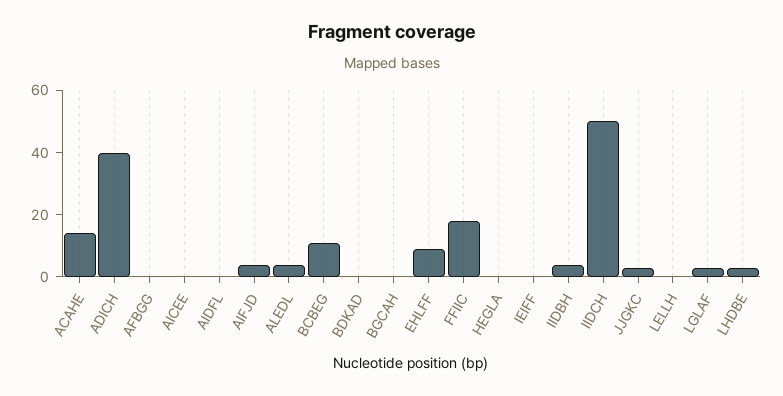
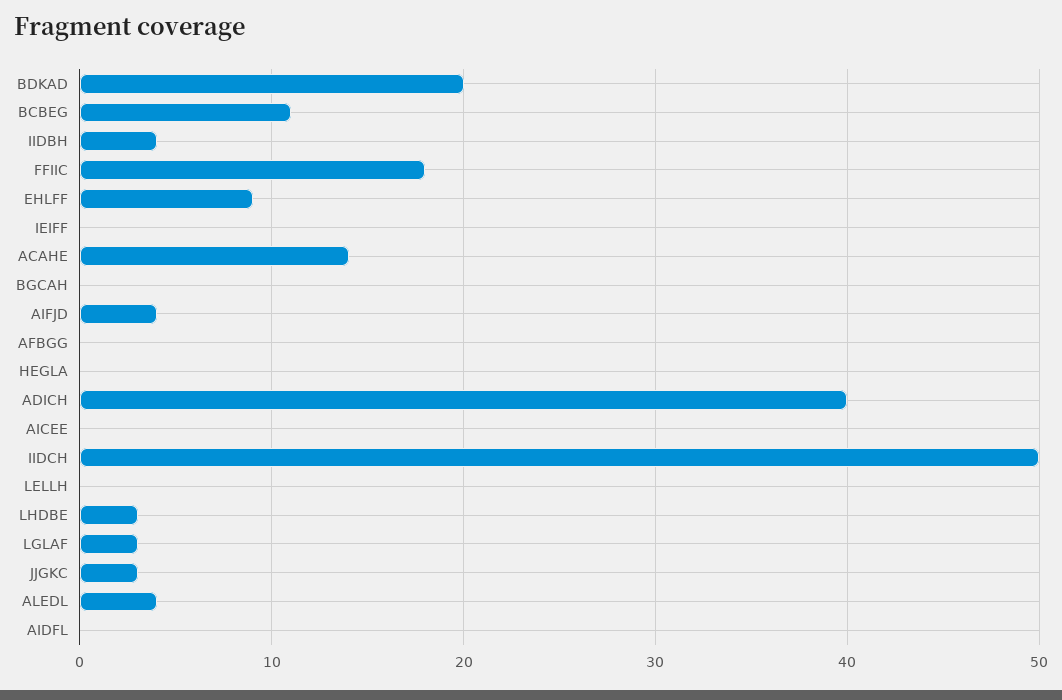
BDKAD: 0 -> 20

